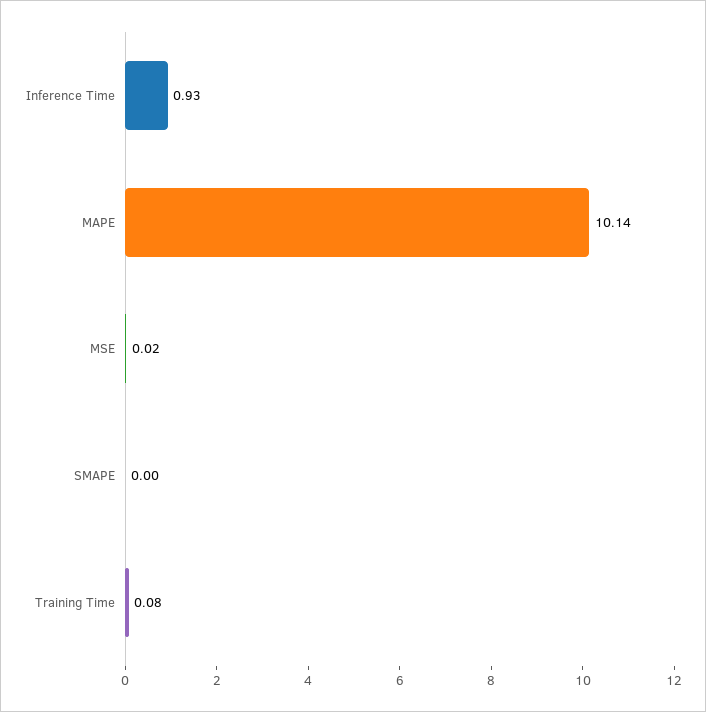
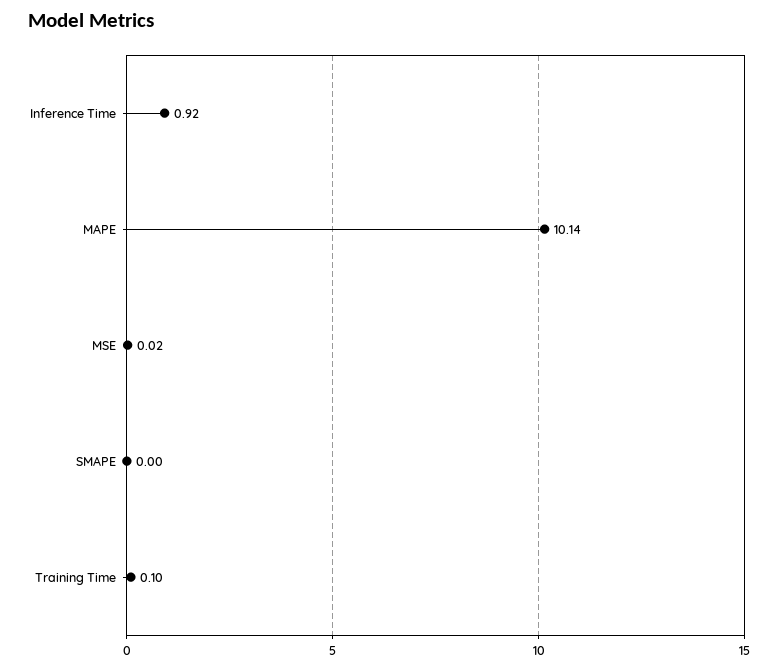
Inference Time: 0.93 -> 0.92
Training Time: 0.08 -> 0.1

